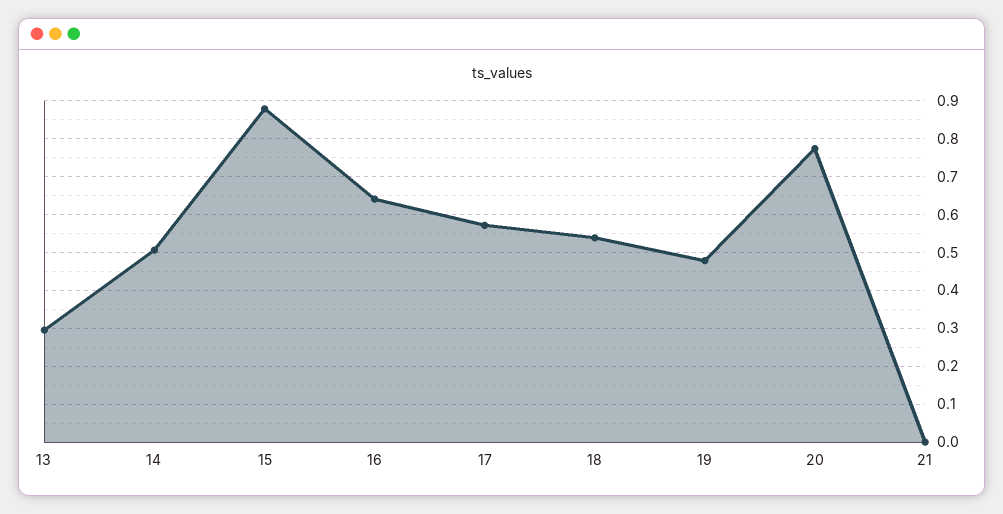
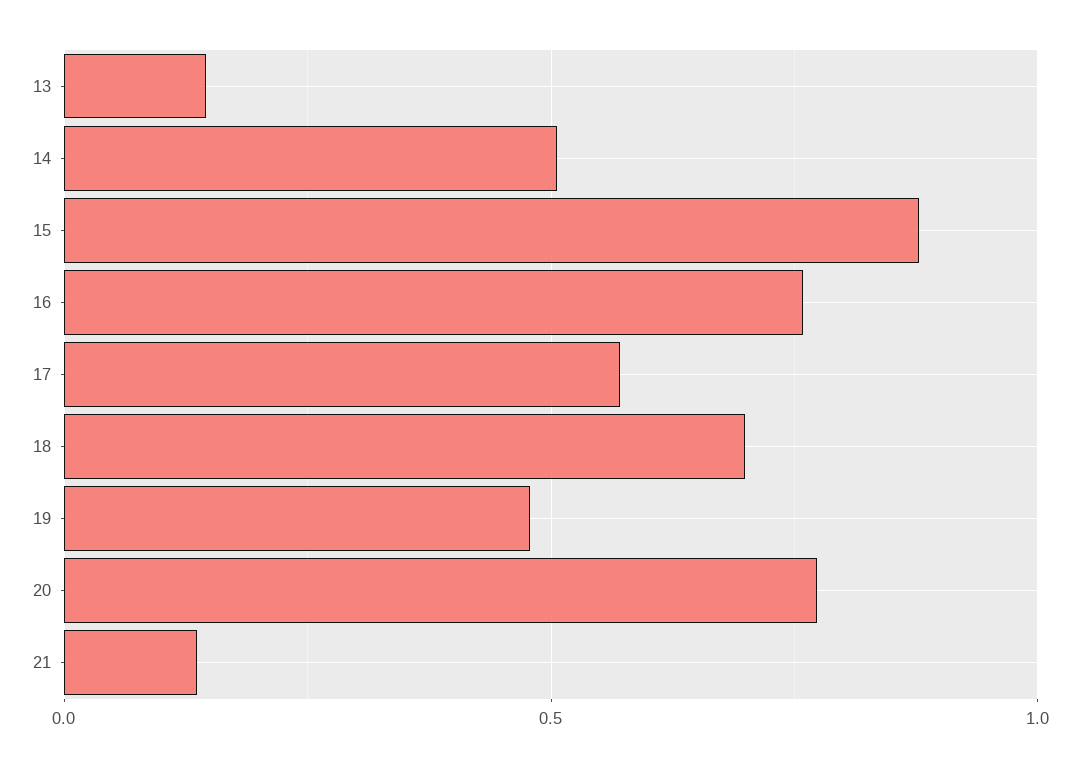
13: 0.3 -> 0.15
16: 0.64 -> 0.75
18: 0.54 -> 0.7
21: 0 -> 0.15

